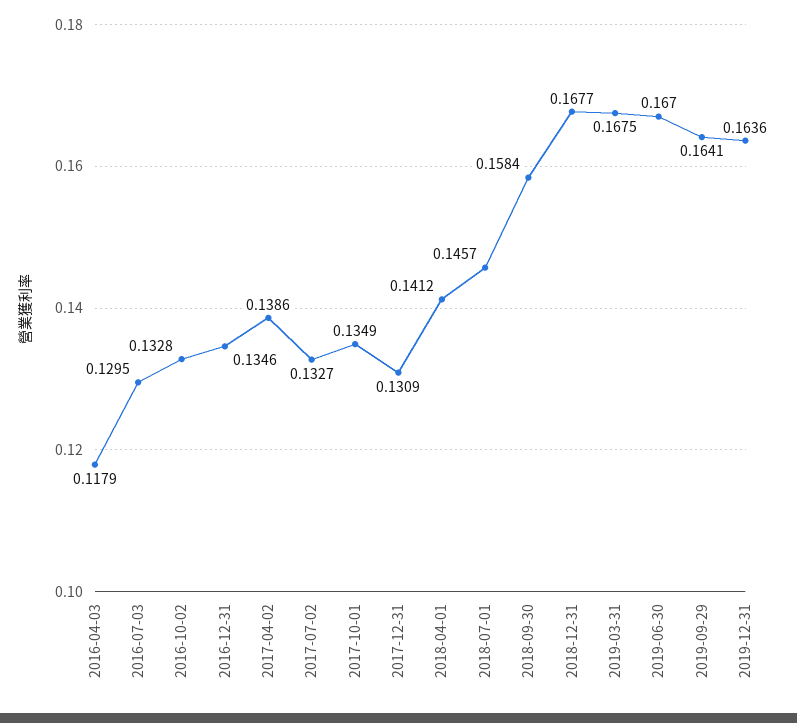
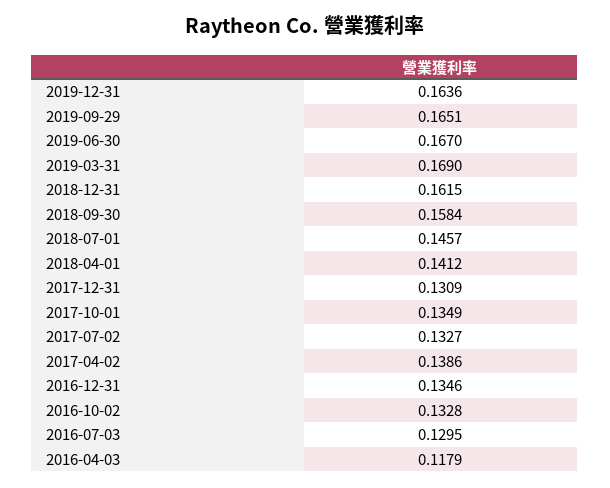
2018-12-31: 0.1677 -> 0.1615
2019-03-31: 0.1675 -> 0.169
2019-09-29: 0.1641 -> 0.1651

